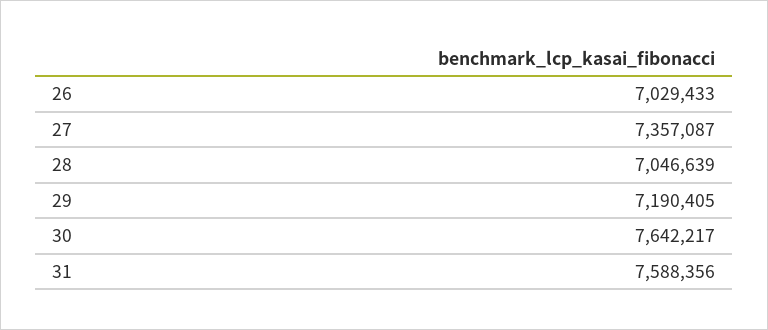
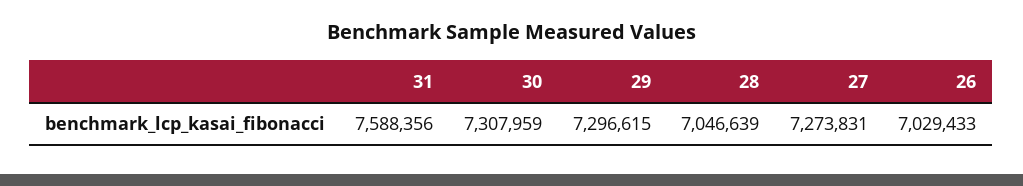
27: 7357087 -> 7273831
29: 7190405 -> 7296615
30: 7642217 -> 7307959

